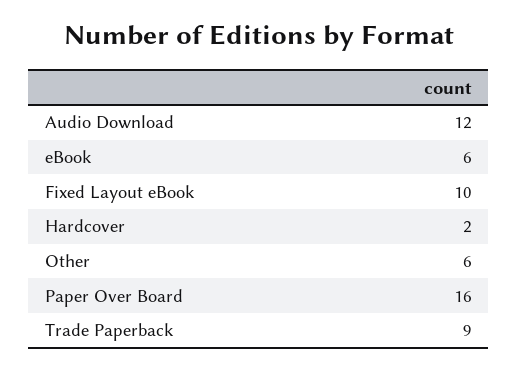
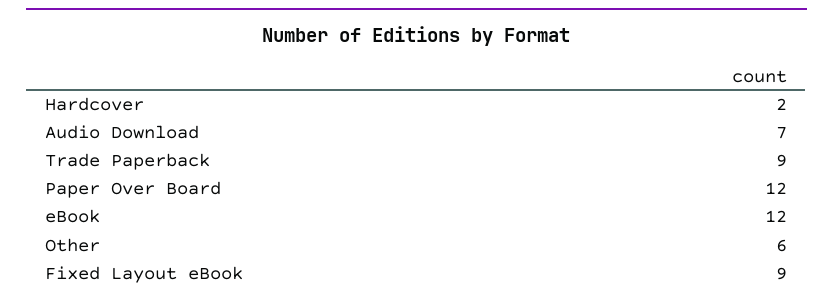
Audio Download: 12 -> 7
eBook: 6 -> 12
Fixed Layout eBook: 10 -> 9
Paper Over Board: 16 -> 12

